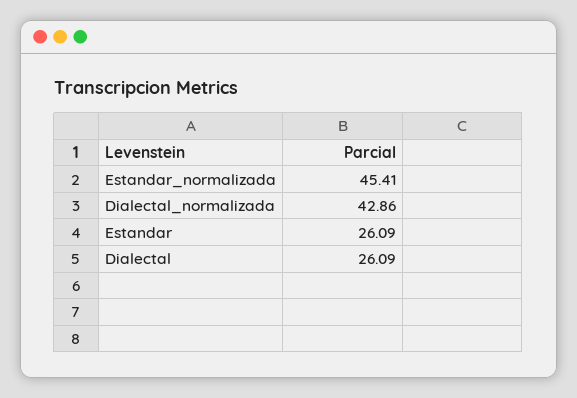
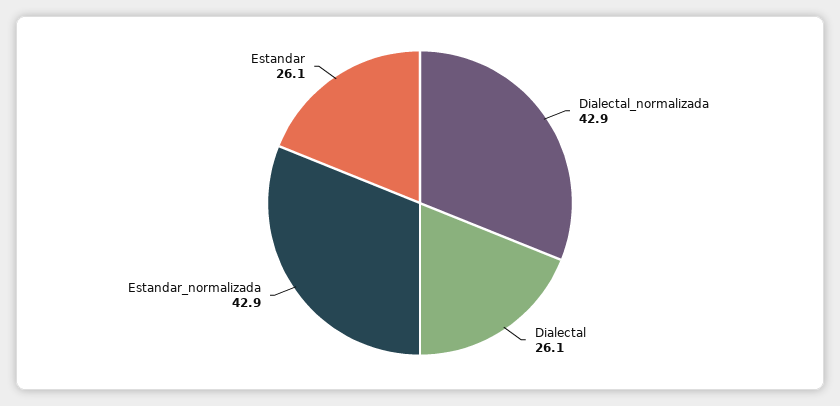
Estandar_normalizada: 45.41 -> 42.9

